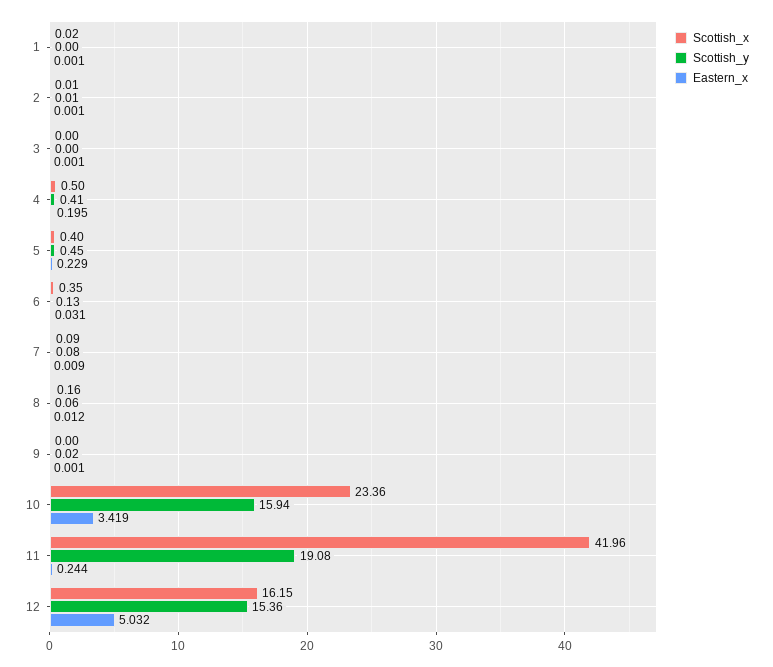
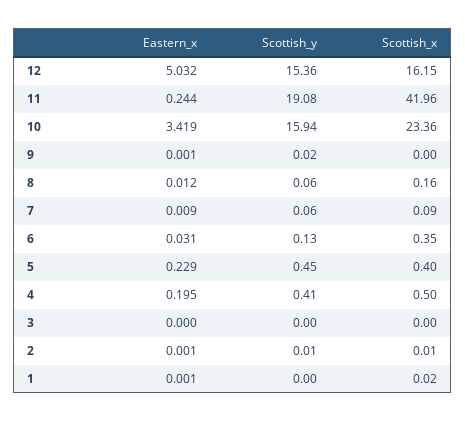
Eastern_x, 3: 0.001 -> 0
Scottish_y, 7: 0.08 -> 0.06

